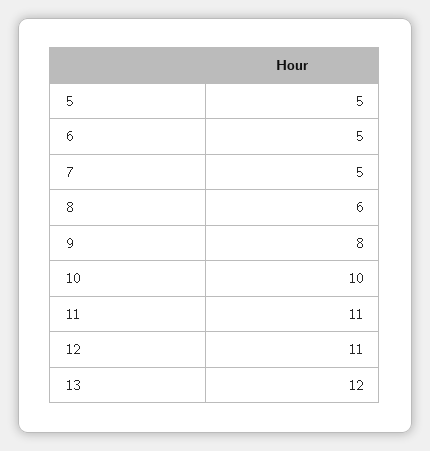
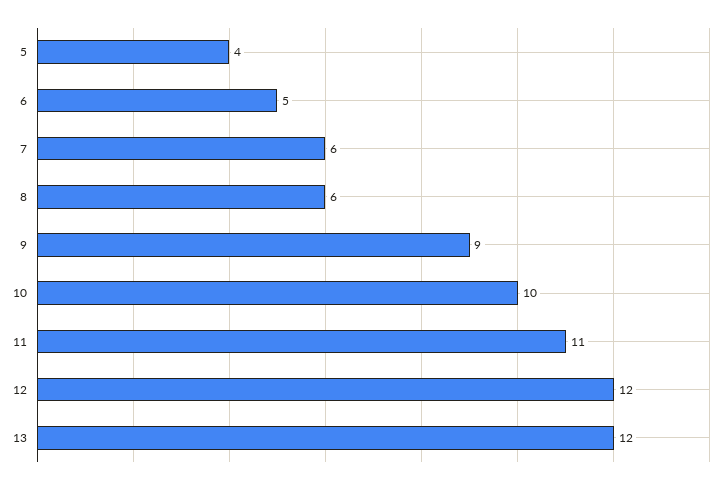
5: 5 -> 4
7: 5 -> 6
9: 8 -> 9
12: 11 -> 12

